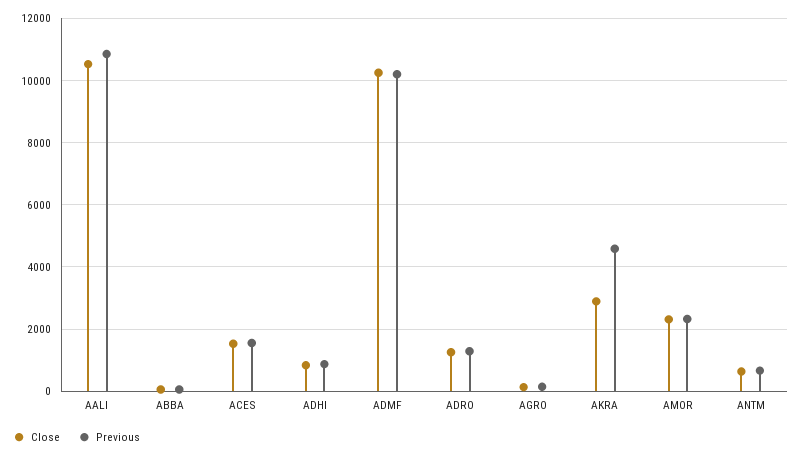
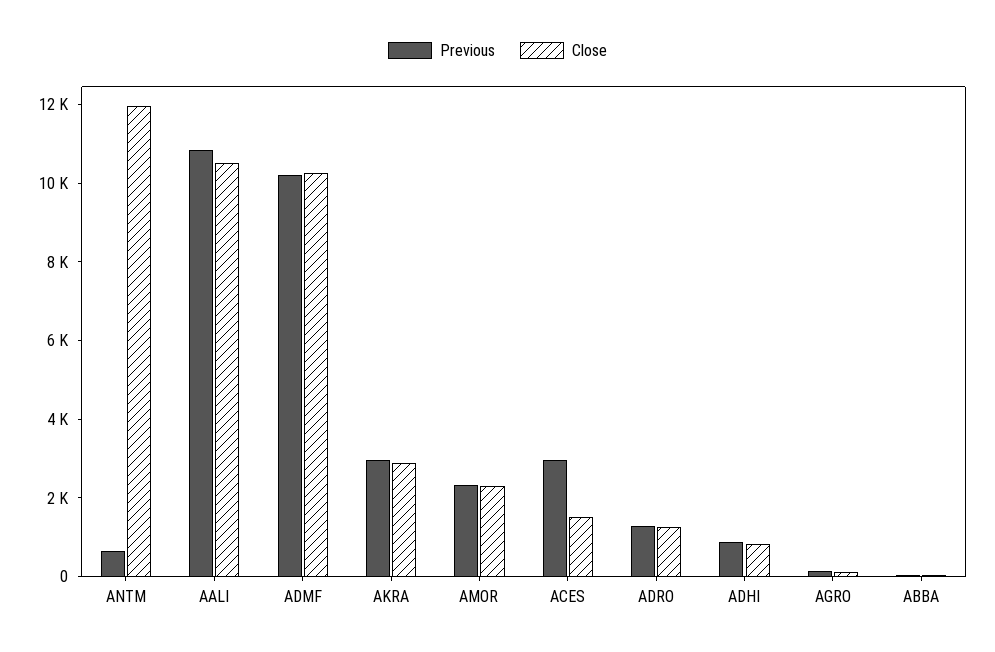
Previous, ACES: 1600 -> 3000
Previous, AKRA: 4600 -> 3000
Close, ANTM: 600 -> 12000

